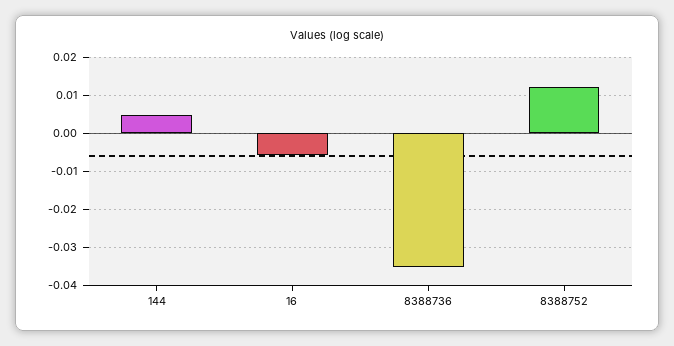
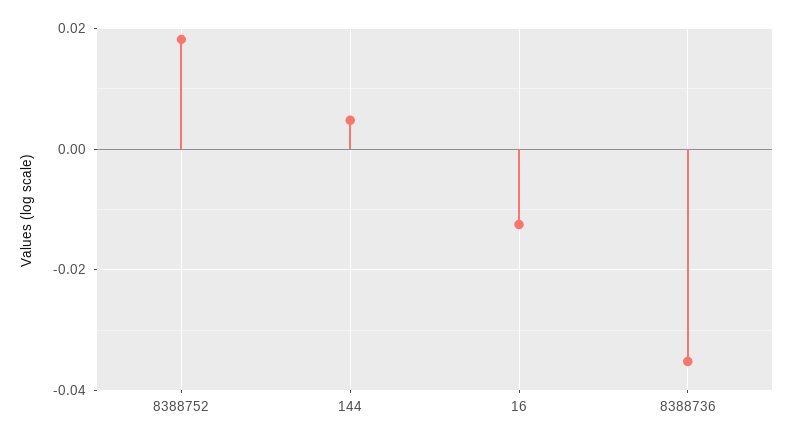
16: -0.006 -> -0.012
8388752: 0.012 -> 0.018

